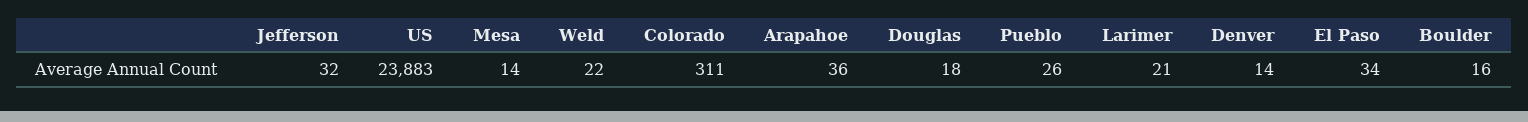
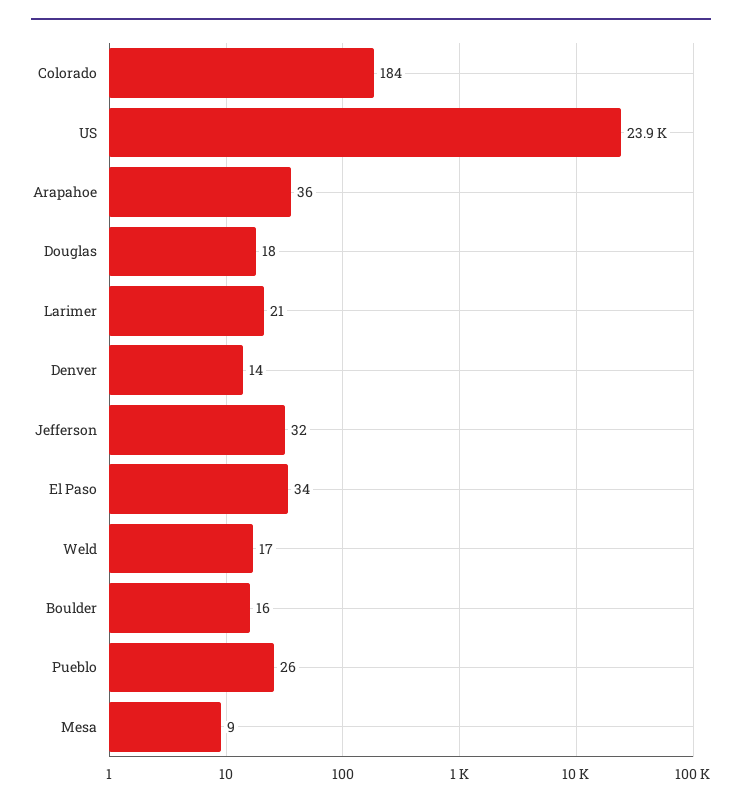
Mesa: 14 -> 9
Weld: 22 -> 17
Colorado: 311 -> 184

